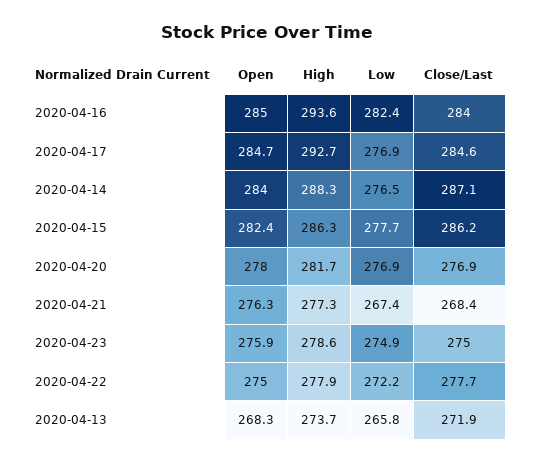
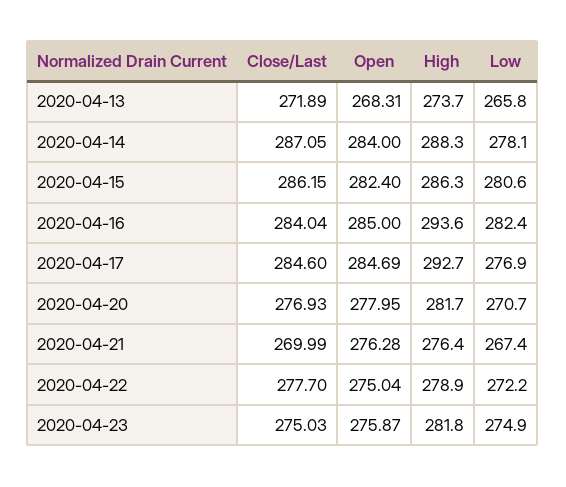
Low, 2020-04-14: 276.5 -> 278.1
Low, 2020-04-15: 277.7 -> 280.6
Low, 2020-04-20: 276.9 -> 270.7
High, 2020-04-21: 277.3 -> 276.4
Close/Last, 2020-04-21: 268.4 -> 269.99
High, 2020-04-23: 278.6 -> 281.8
High, 2020-04-22: 277.9 -> 278.9

